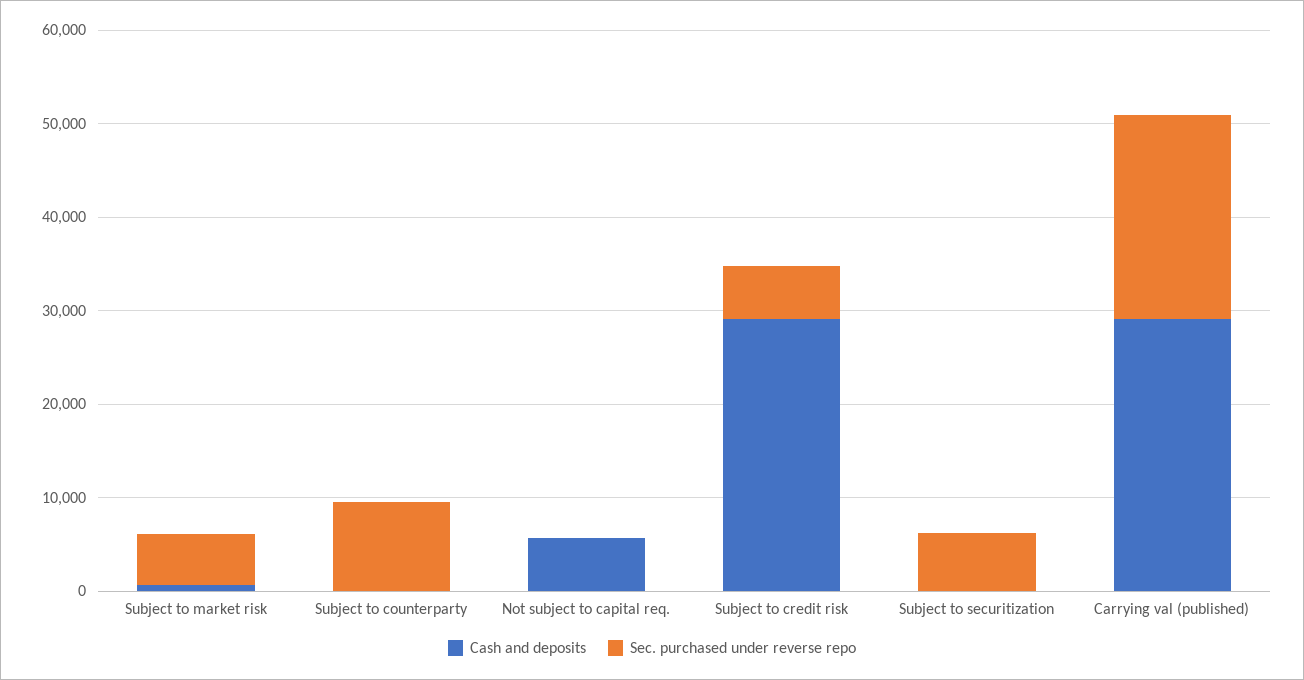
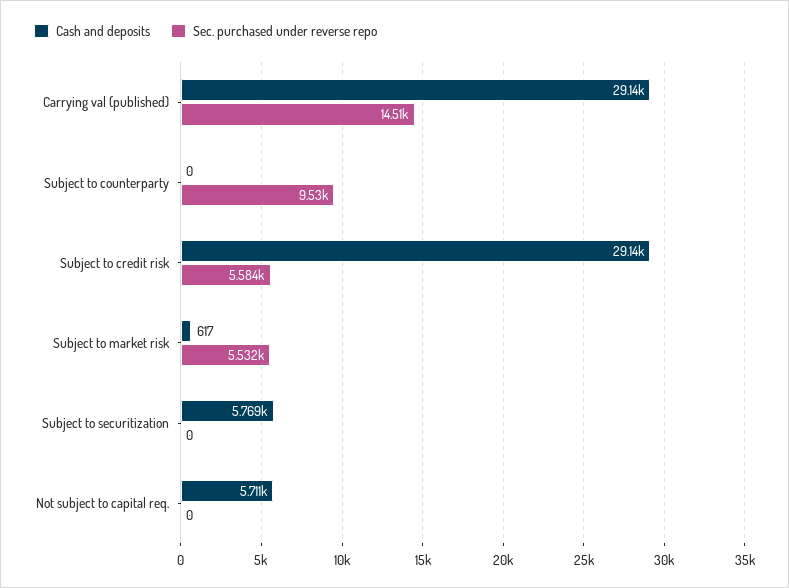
Cash and deposits, Subject to securitization: 0 -> 5769
Sec. purchased under reverse repo, Subject to securitization: 6000 -> 0
Sec. purchased under reverse repo, Carrying val (published): 22000 -> 14510

